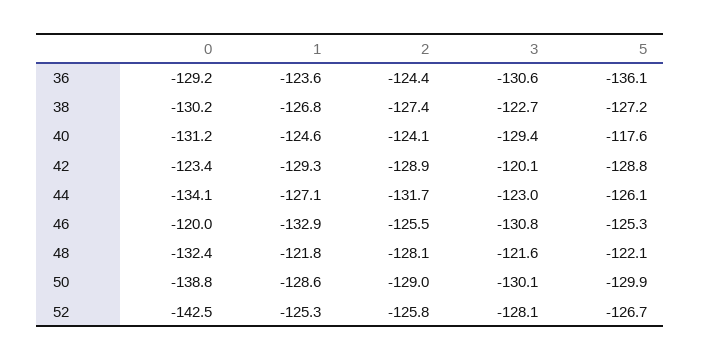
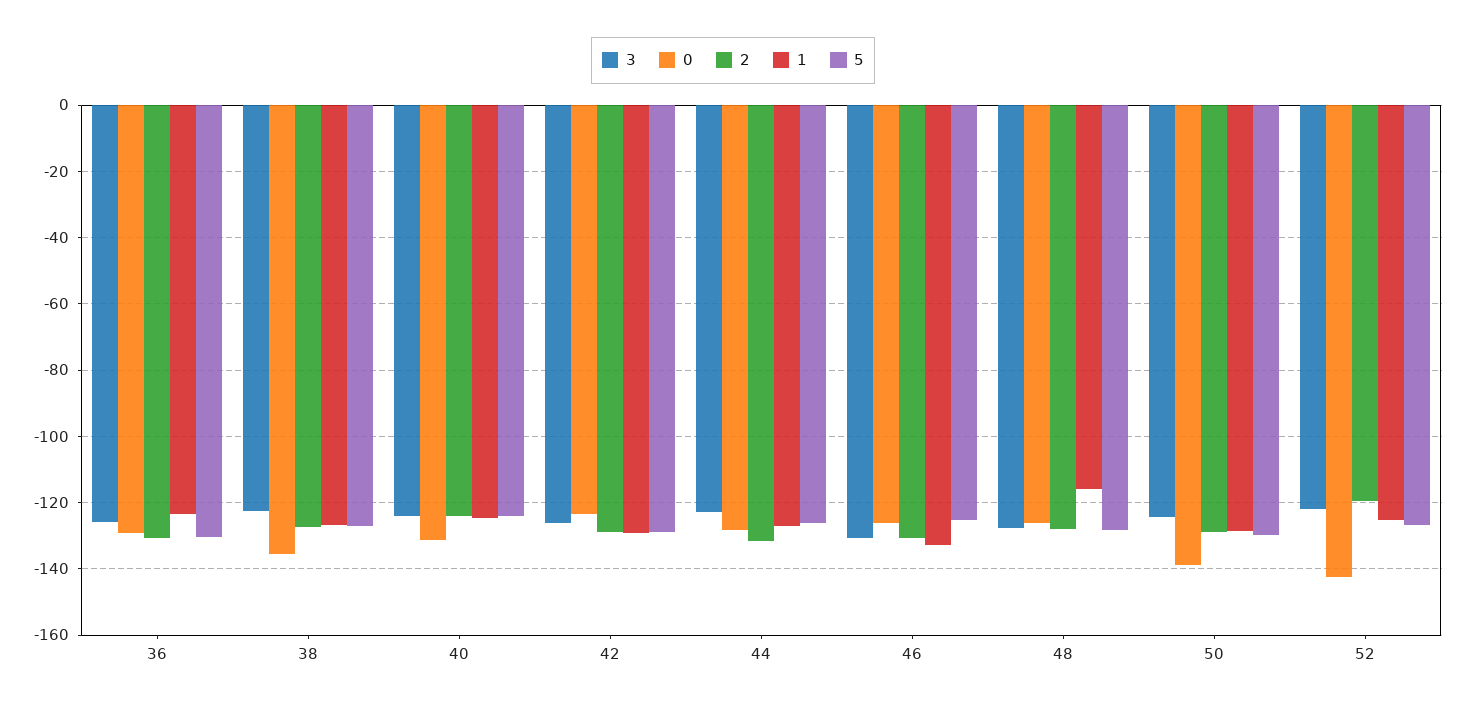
2, 36: -124.4 -> -130
3, 36: -130.6 -> -126
5, 36: -136.1 -> -130
0, 38: -130.2 -> -136
3, 40: -129.4 -> -124
5, 40: -117.6 -> -124
3, 42: -120.1 -> -126
0, 44: -134.1 -> -128
0, 46: -120 -> -126
2, 46: -125.5 -> -130
0, 48: -132.4 -> -126
1, 48: -121.8 -> -116
3, 48: -121.6 -> -128
5, 48: -122.1 -> -128
3, 50: -130.1 -> -124
2, 52: -125.8 -> -120
3, 52: -128.1 -> -122

